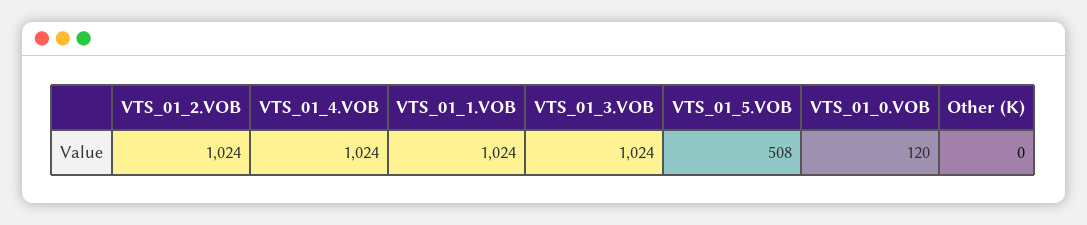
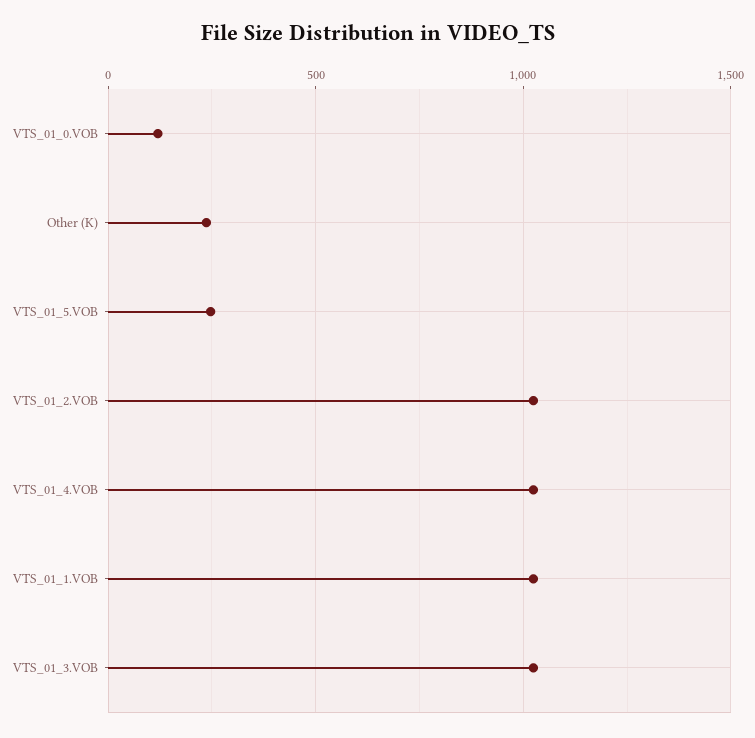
VTS_01_5.VOB: 508 -> 250
Other (K): 0 -> 250

